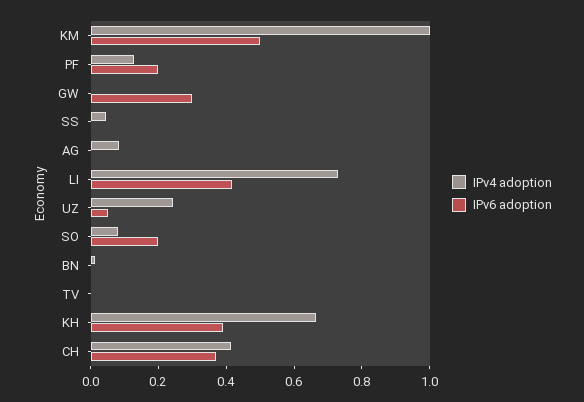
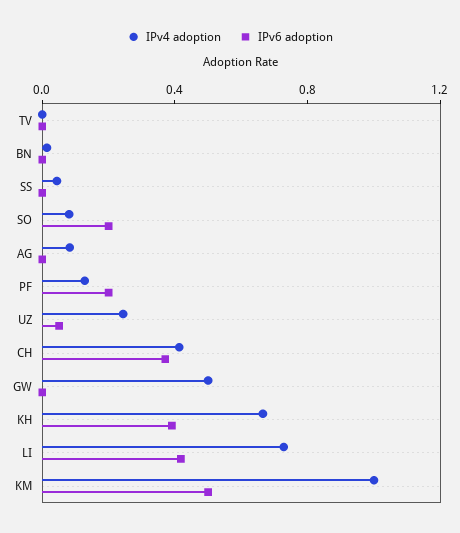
IPv4 adoption, GW: 0 -> 0.5
IPv6 adoption, GW: 0.3 -> 0

